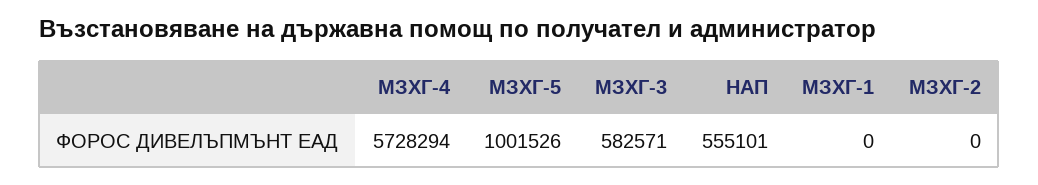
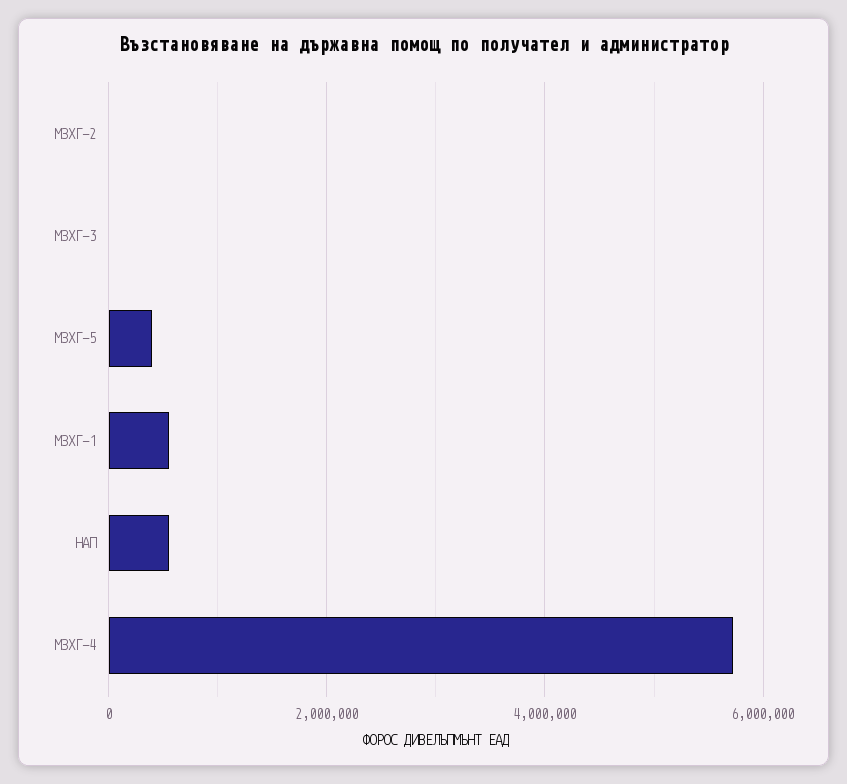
МЗХГ-5: 1001526 -> 400000
МЗХГ-3: 582571 -> 0
МЗХГ-1: 0 -> 600000

